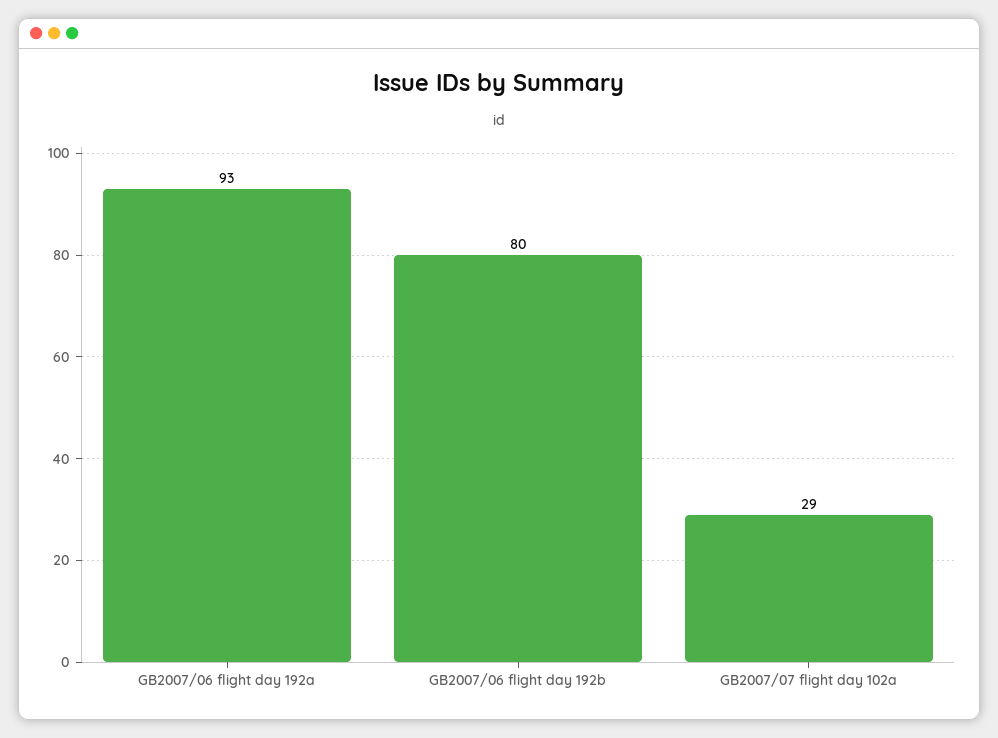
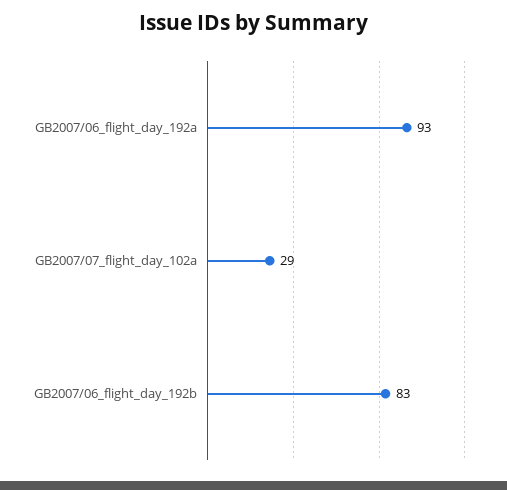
GB2007/06 flight day 192b: 80 -> 83

